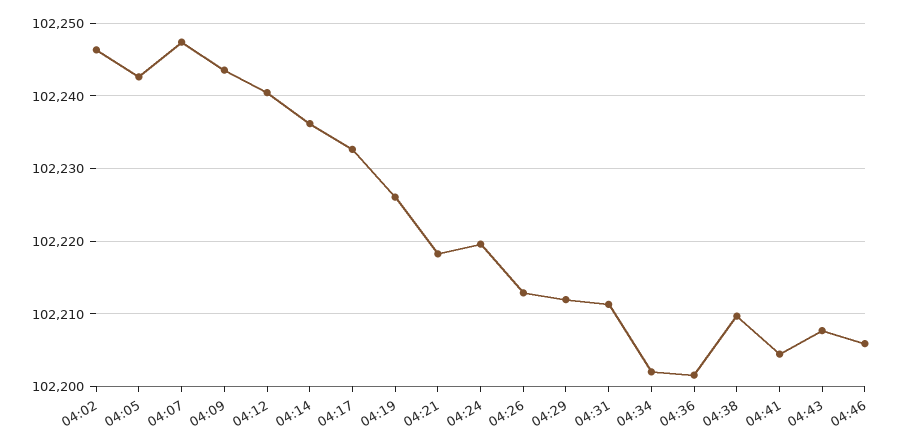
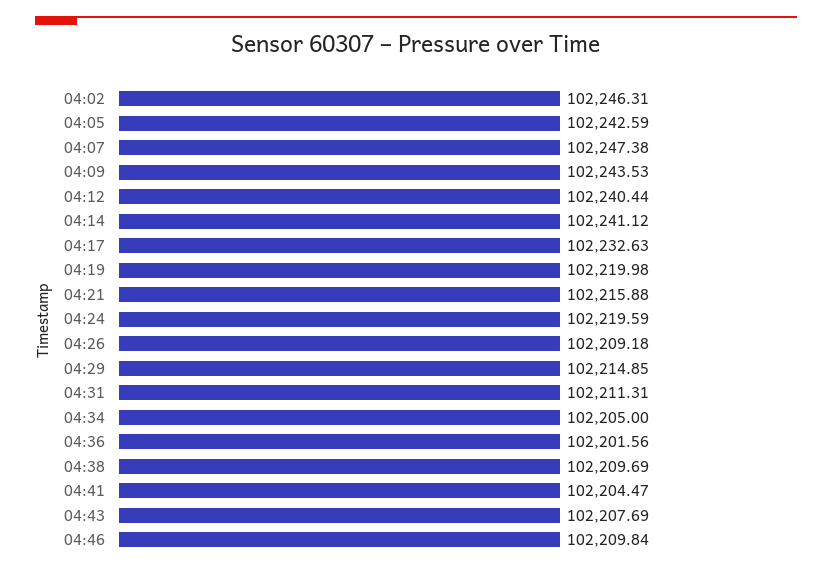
04:14: 102236 -> 102241.12
04:19: 102226 -> 102219.98
04:21: 102218 -> 102215.88
04:26: 102213 -> 102209.18
04:29: 102212 -> 102214.85
04:34: 102202 -> 102205
04:46: 102206 -> 102209.84

